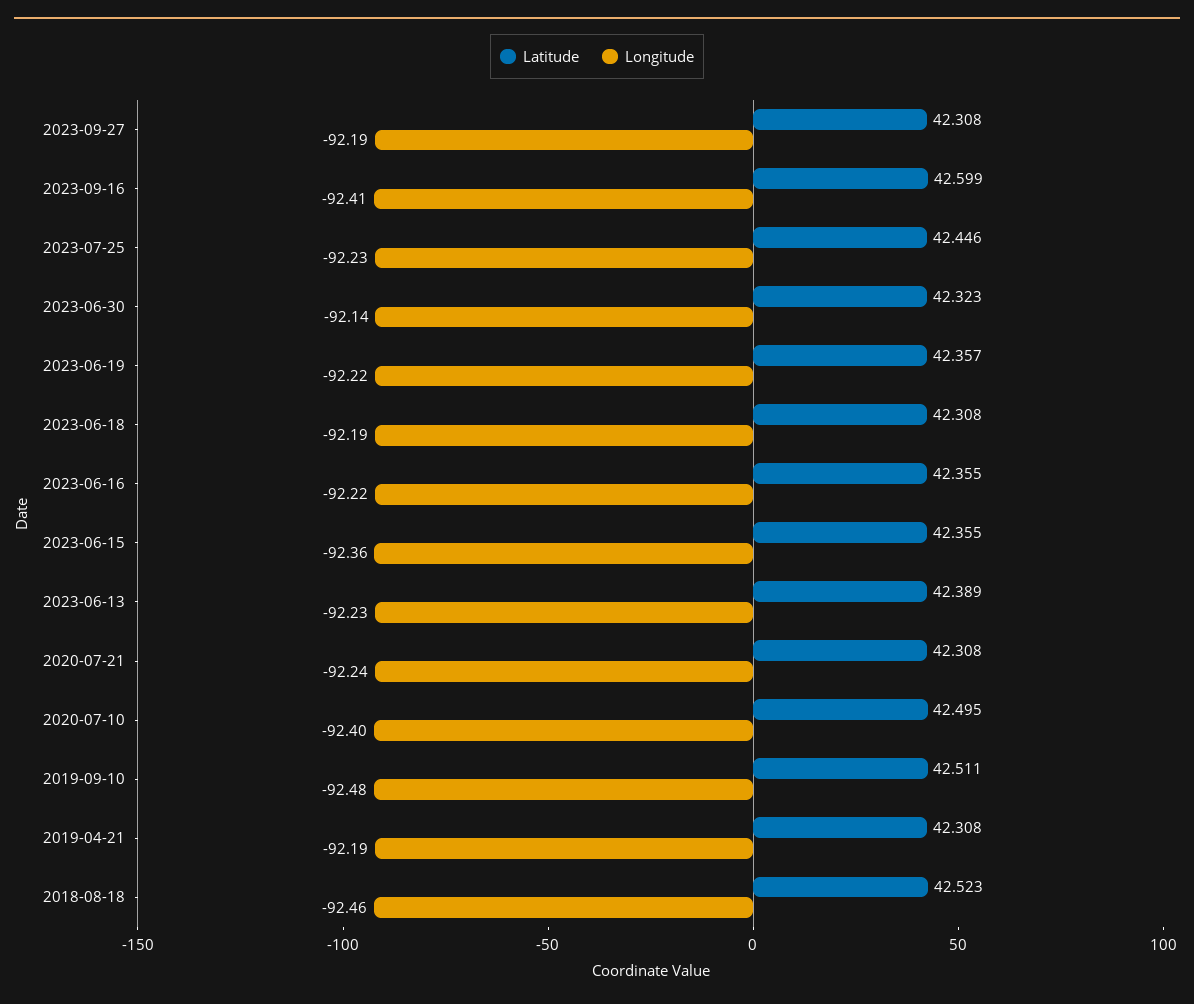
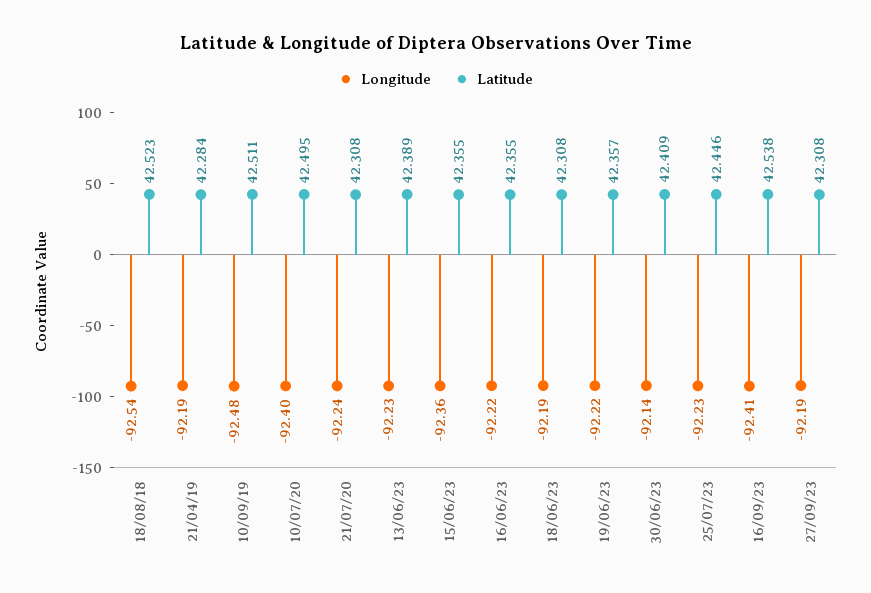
Latitude, 2023-09-16: 42.599 -> 42.538
Latitude, 2023-06-30: 42.323 -> 42.409
Latitude, 2019-04-21: 42.308 -> 42.284
Longitude, 2018-08-18: -92.46 -> -92.54

